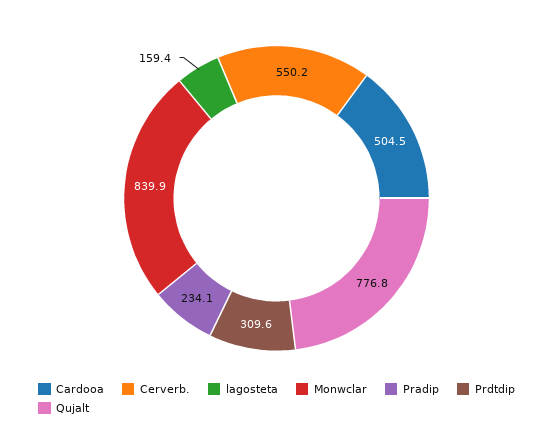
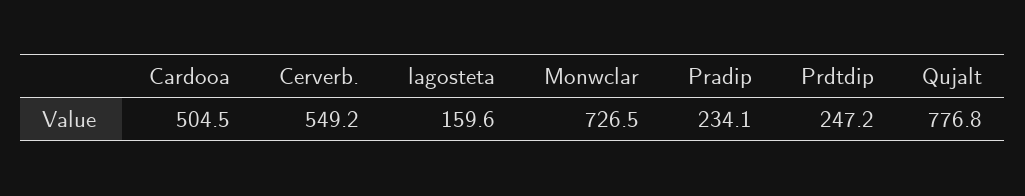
Cerverb.: 550.2 -> 549.2
lagosteta: 159.4 -> 159.6
Monwclar: 839.9 -> 726.5
Prdtdip: 309.6 -> 247.2

